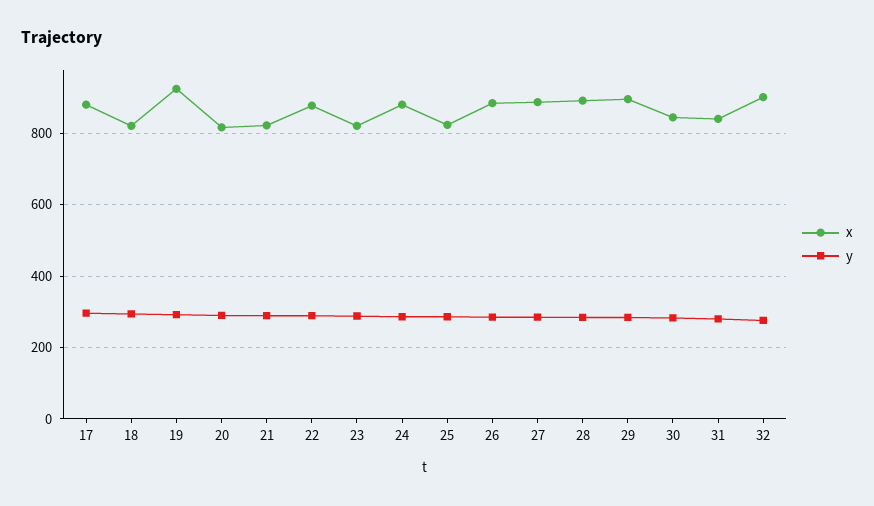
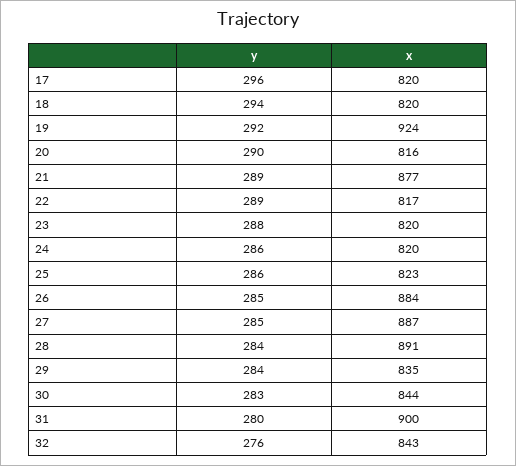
x, 17: 880 -> 820
x, 21: 820 -> 877
x, 22: 880 -> 817
x, 24: 880 -> 820
x, 29: 900 -> 835
x, 31: 840 -> 900
x, 32: 900 -> 843

